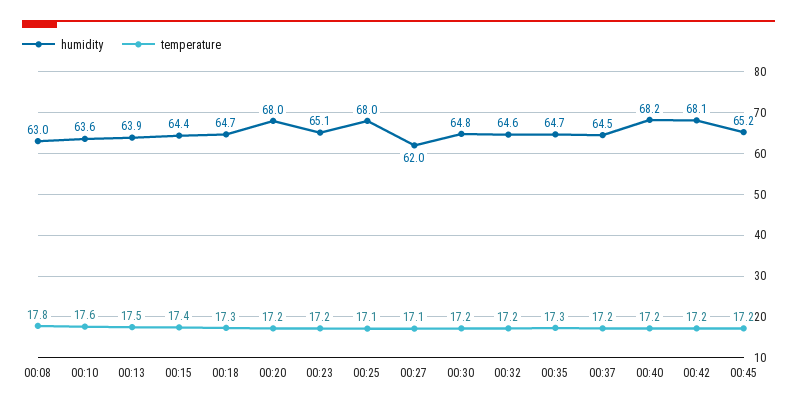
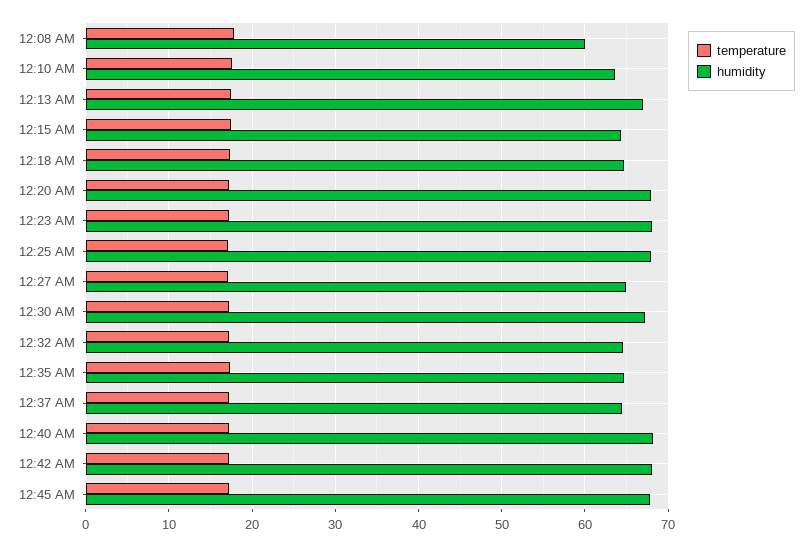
humidity, 00:08: 63 -> 60
humidity, 00:13: 63.9 -> 67
humidity, 00:23: 65.1 -> 68
humidity, 00:27: 62 -> 65
humidity, 00:30: 64.8 -> 67
humidity, 00:45: 65.2 -> 68

